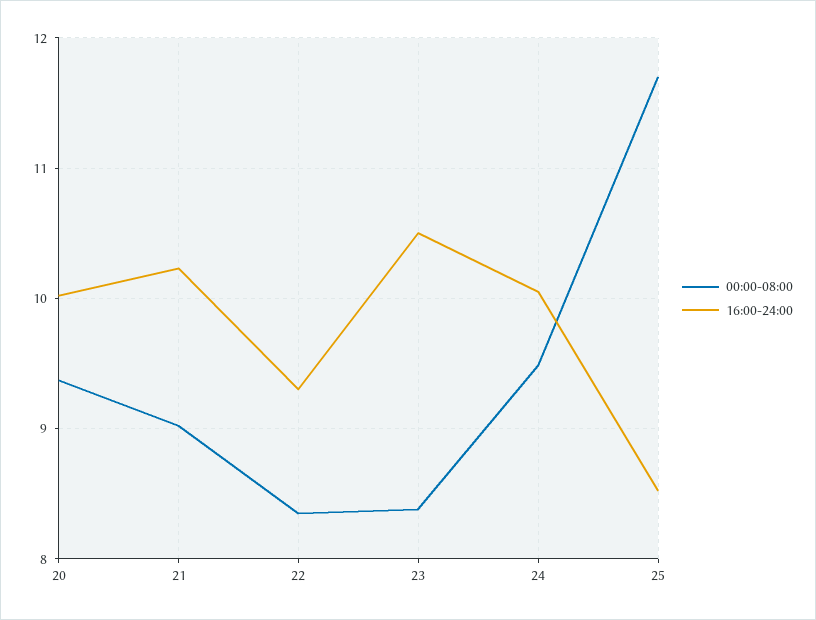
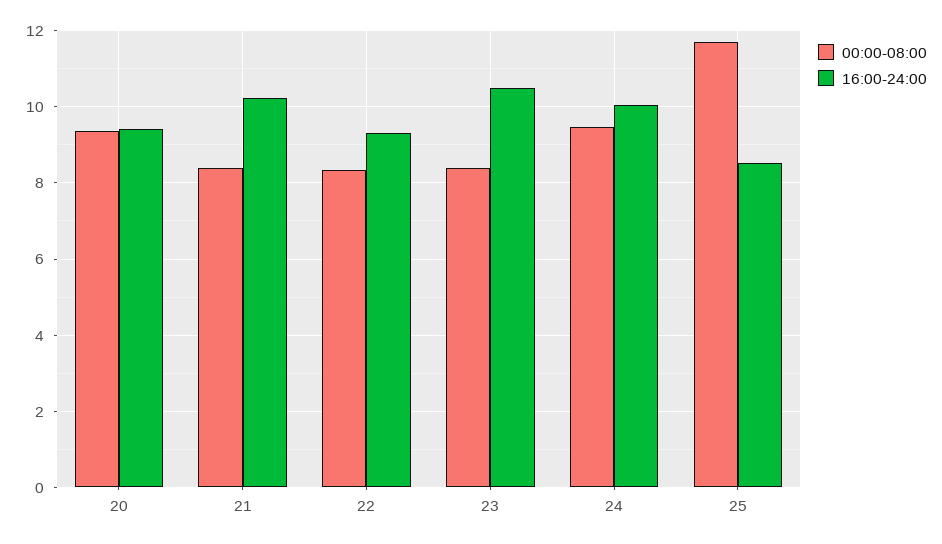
16:00-24:00, 20: 10 -> 9.4
00:00-08:00, 21: 9 -> 8.4

